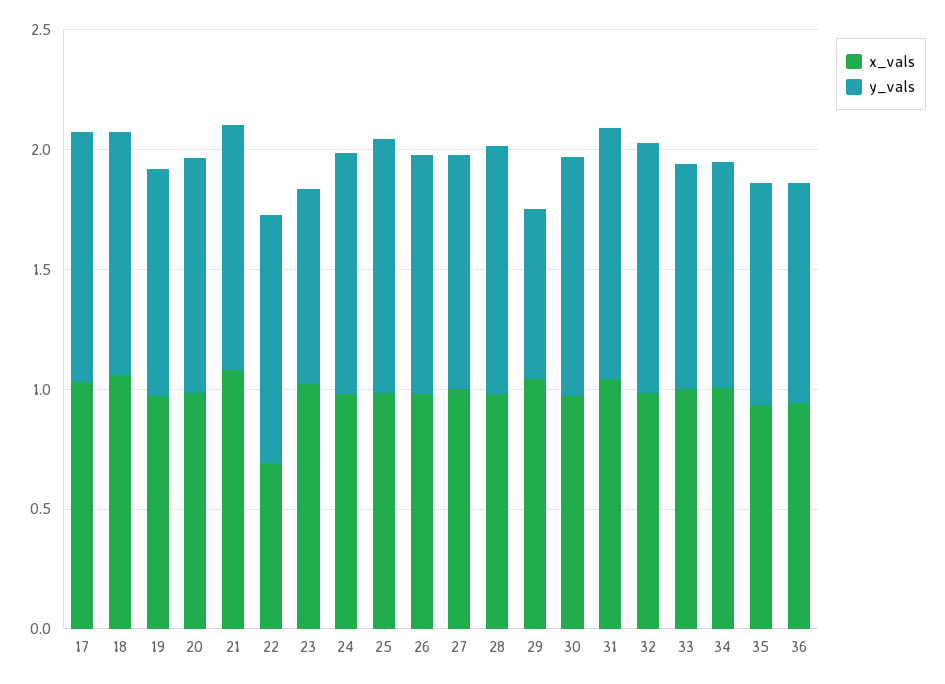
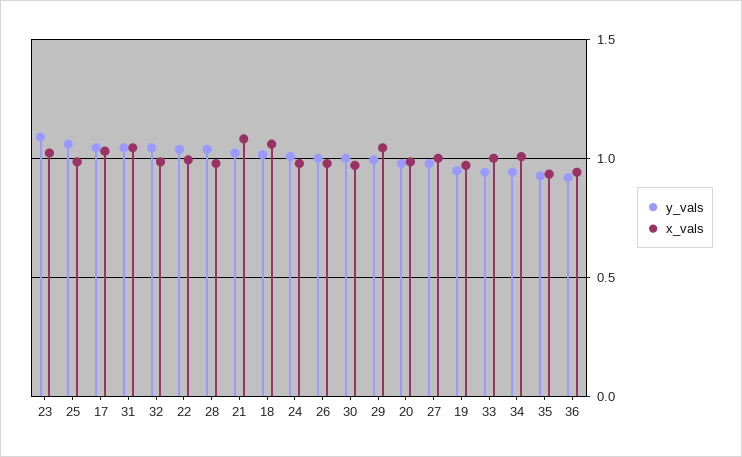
x_vals, 22: 0.7 -> 1
y_vals, 23: 0.8 -> 1.1
y_vals, 29: 0.7 -> 1

